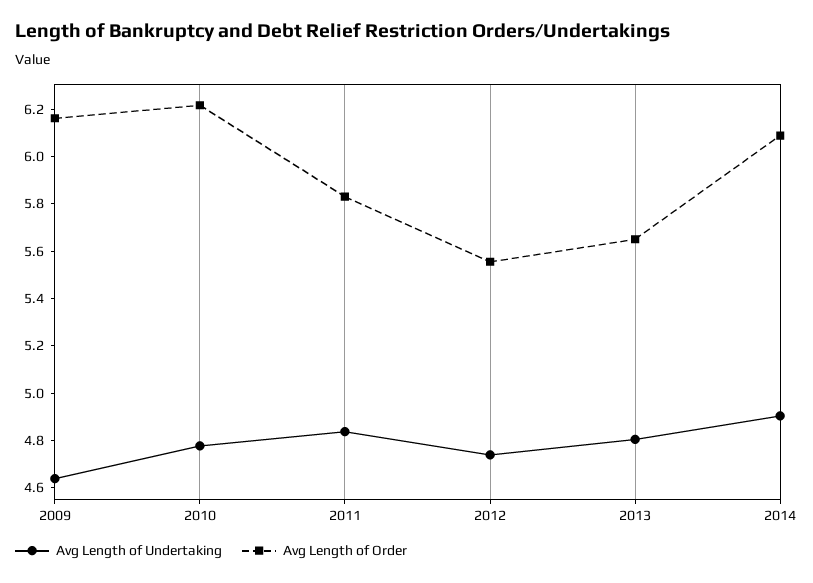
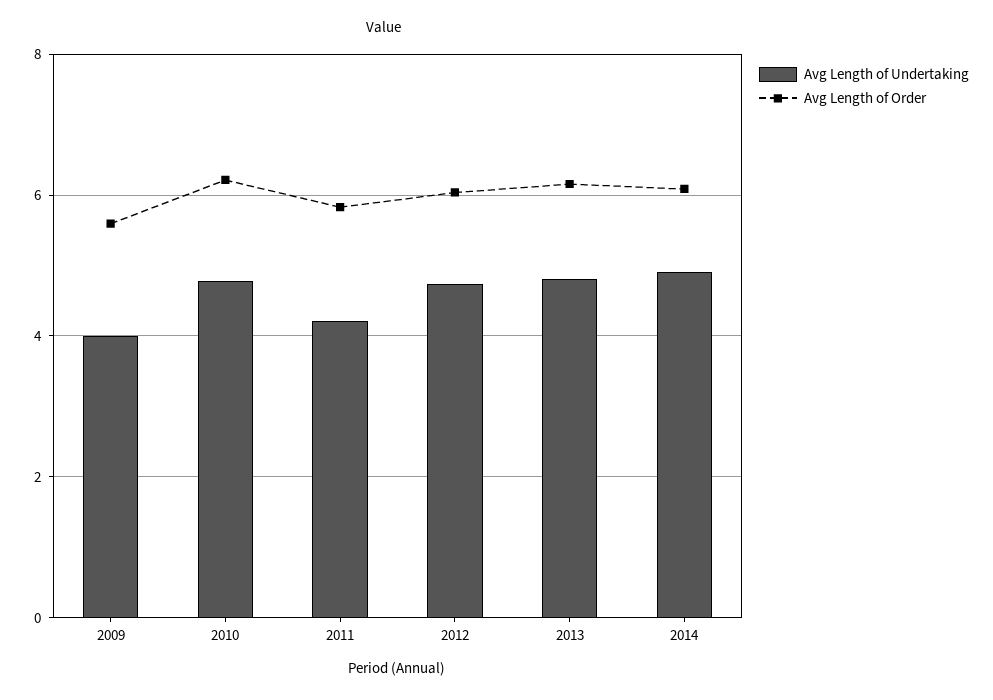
Avg Length of Undertaking, 2009: 4.65 -> 4
Avg Length of Order, 2009: 6.15 -> 5.6
Avg Length of Undertaking, 2011: 4.85 -> 4.2
Avg Length of Order, 2012: 5.55 -> 6
Avg Length of Order, 2013: 5.65 -> 6.2

